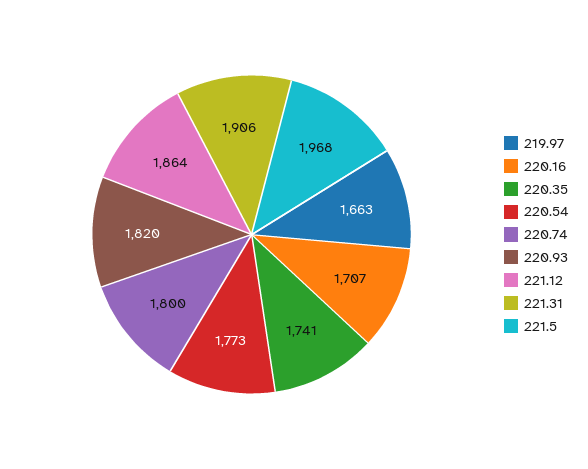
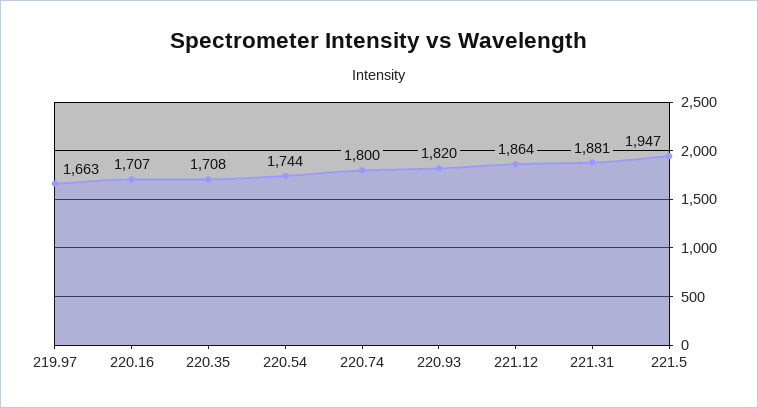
220.35: 1741 -> 1708
220.54: 1773 -> 1744
221.31: 1906 -> 1881
221.5: 1968 -> 1947

